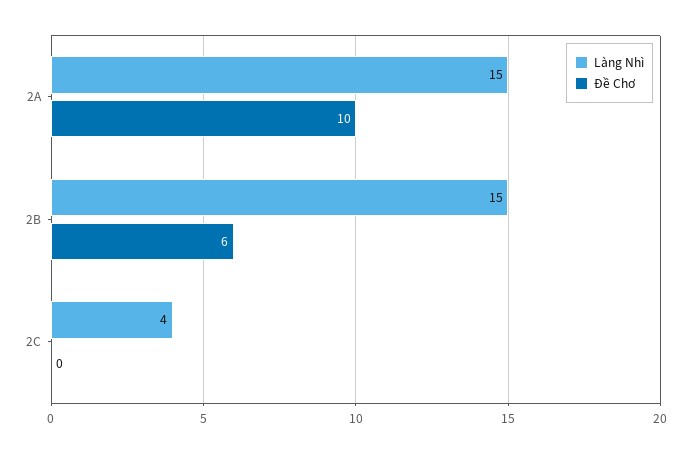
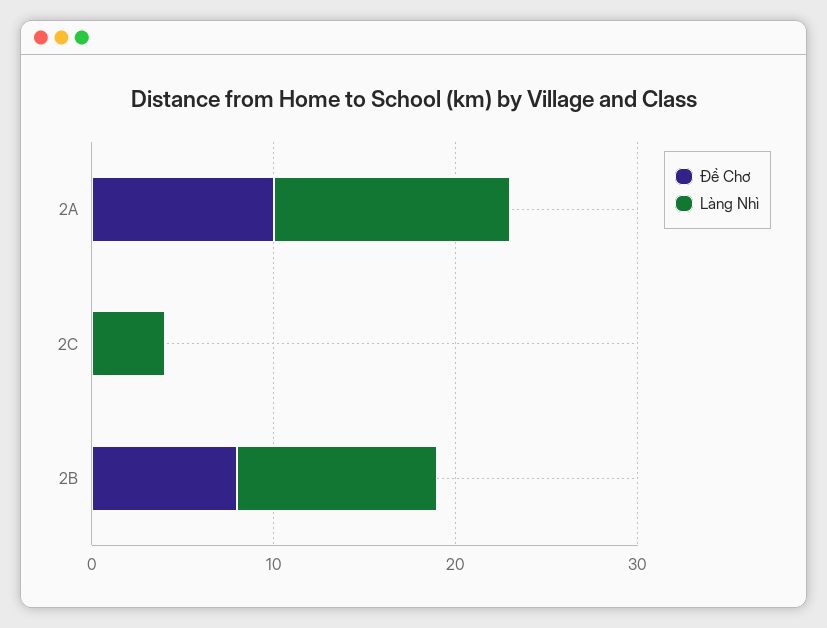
Làng Nhì, 2A: 15 -> 13
Làng Nhì, 2B: 15 -> 11
Đề Chơ, 2B: 6 -> 8

